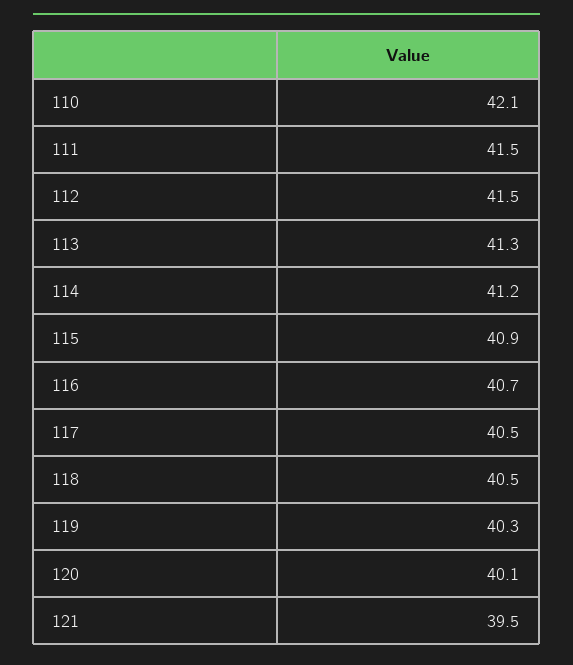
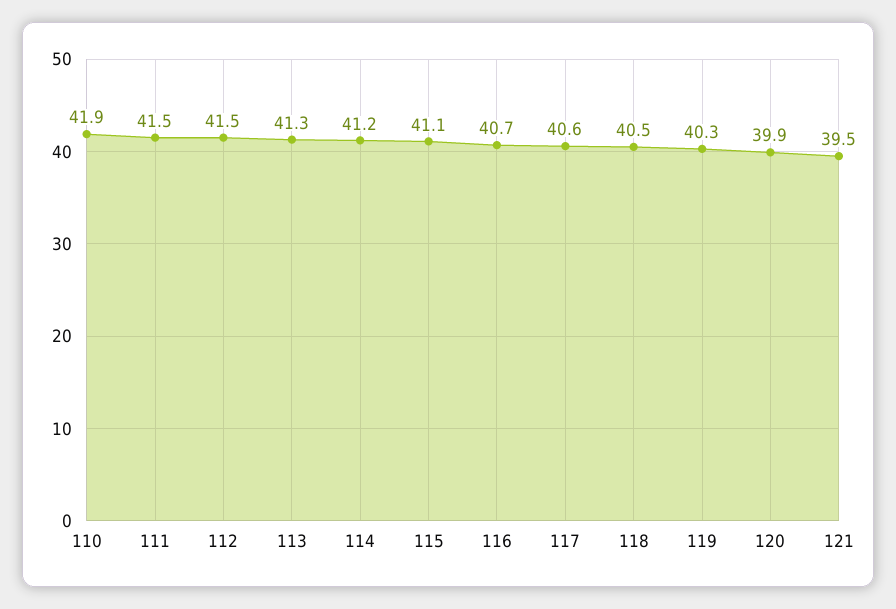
110: 42.1 -> 41.9
115: 40.9 -> 41.1
117: 40.5 -> 40.6
120: 40.1 -> 39.9

